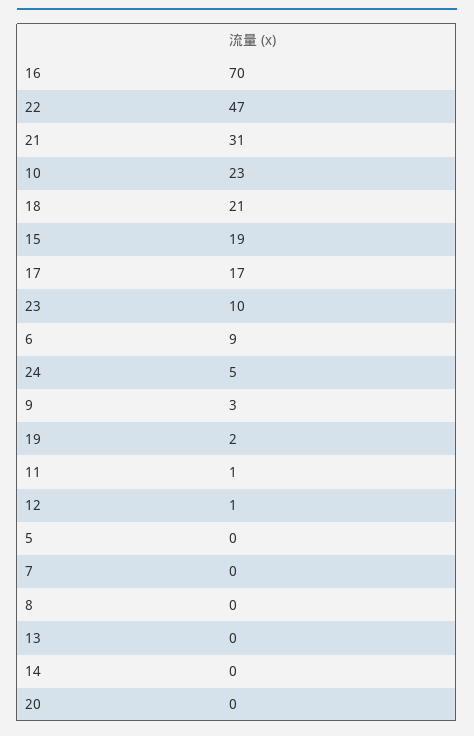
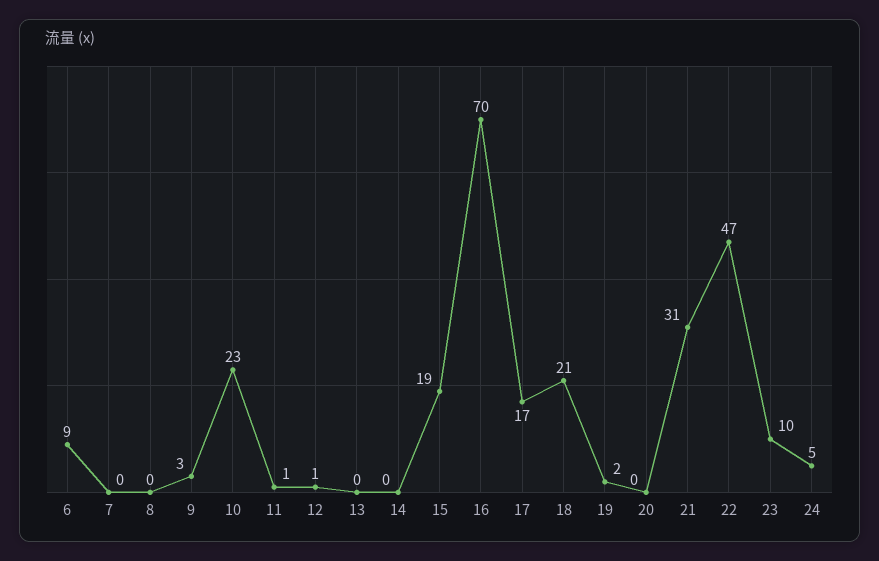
5: 0 -> none

